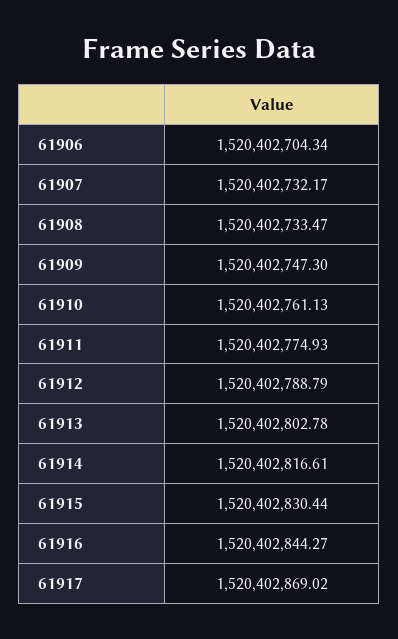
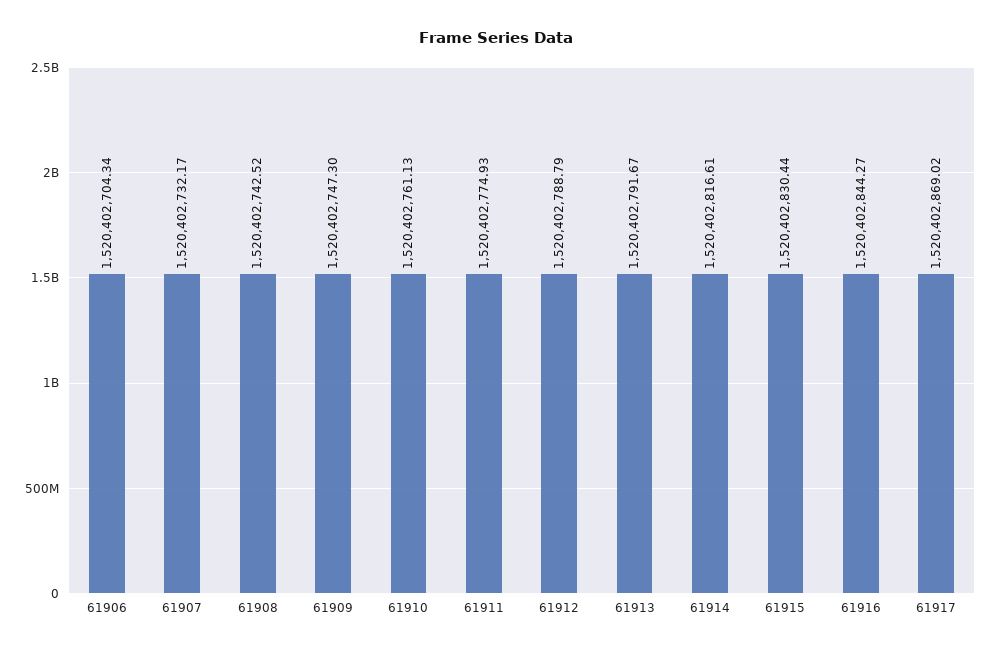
61908: 1520402733.47 -> 1520402742.52
61913: 1520402802.78 -> 1520402791.67

